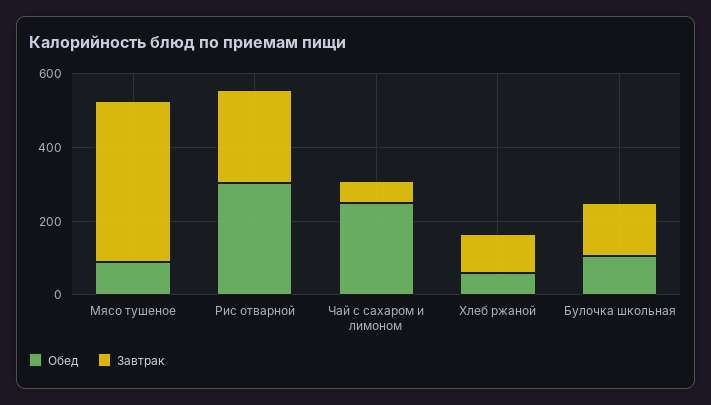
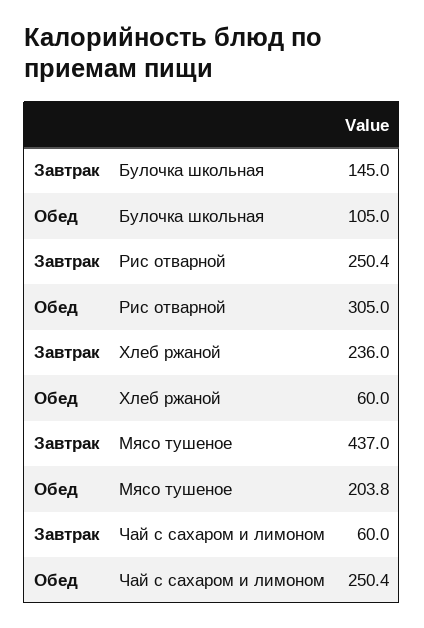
Обед, Мясо тушеное: 100 -> 203.8
Завтрак, Хлеб ржаной: 100 -> 236

